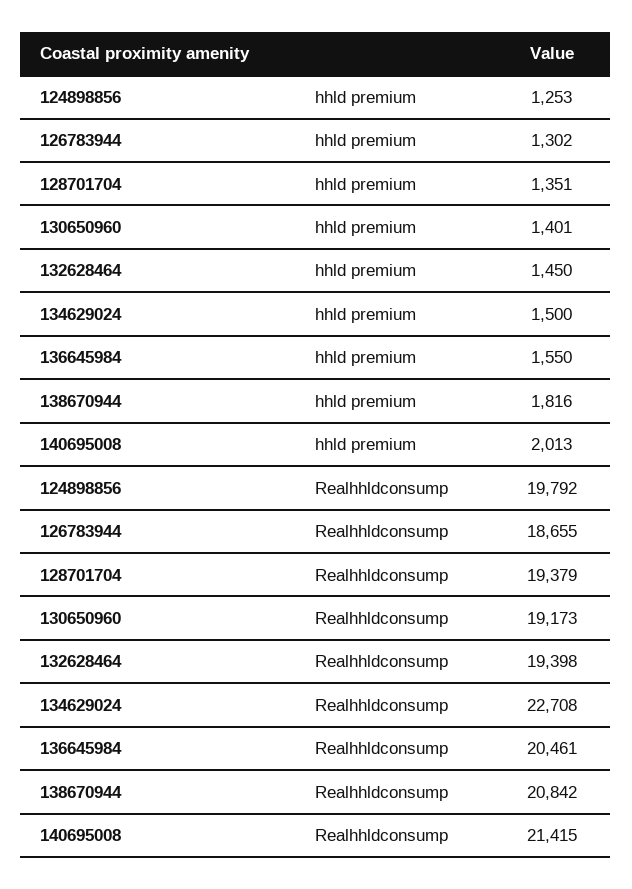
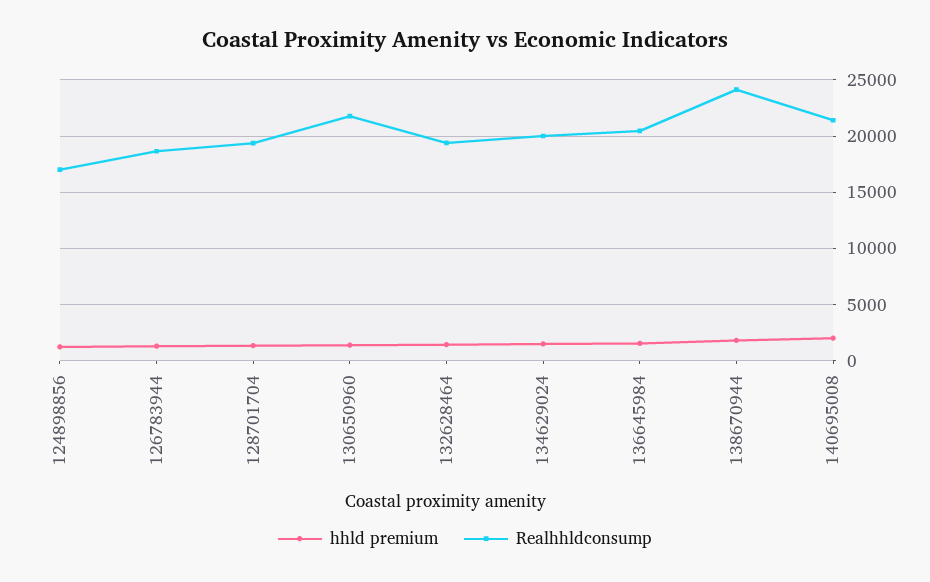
Realhhldconsump, 124898856: 19792 -> 17000
Realhhldconsump, 130650960: 19173 -> 22000
Realhhldconsump, 134629024: 22708 -> 20000
Realhhldconsump, 138670944: 20842 -> 24000

